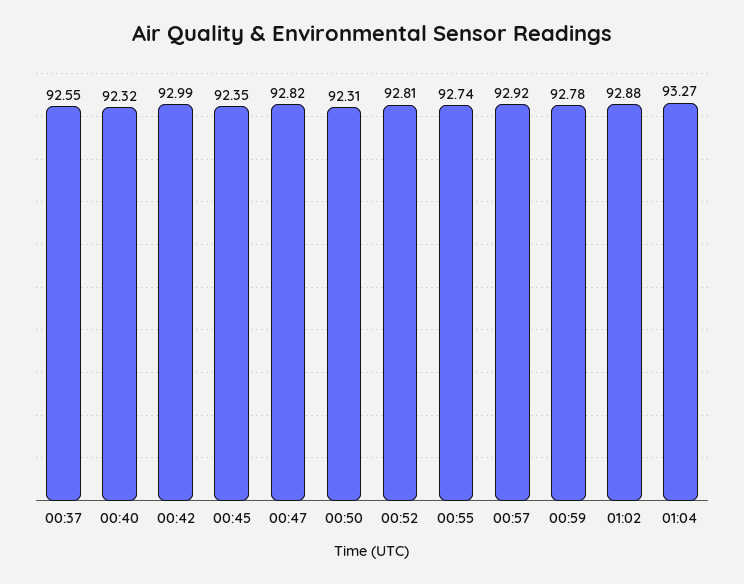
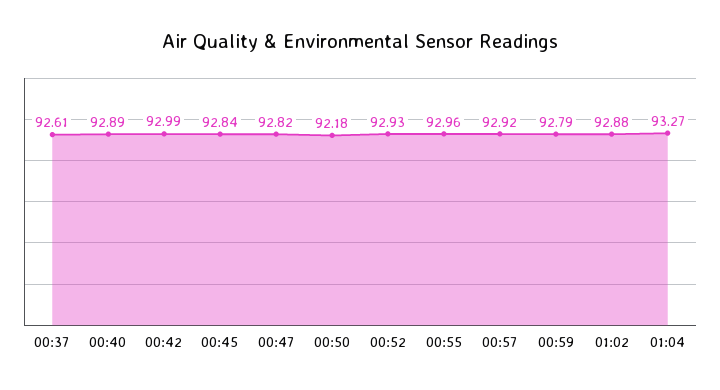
00:37: 92.55 -> 92.61
00:40: 92.32 -> 92.89
00:45: 92.35 -> 92.84
00:50: 92.31 -> 92.18
00:52: 92.81 -> 92.93
00:55: 92.74 -> 92.96
00:59: 92.78 -> 92.79

